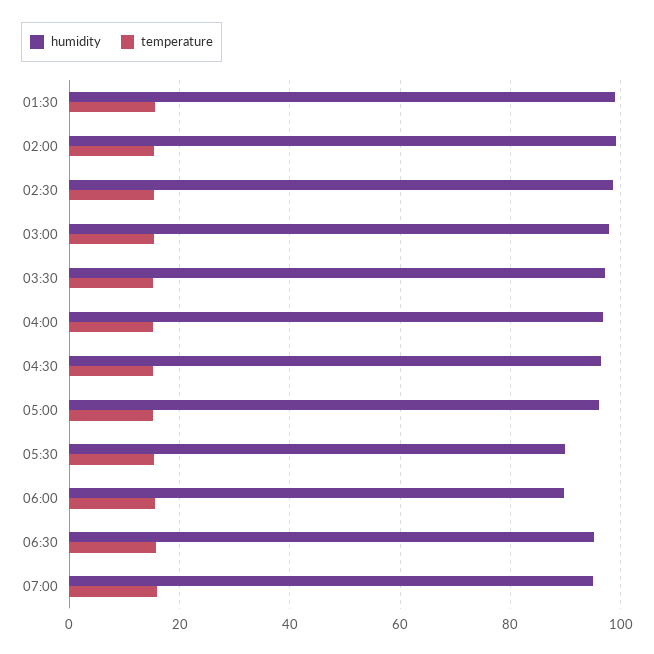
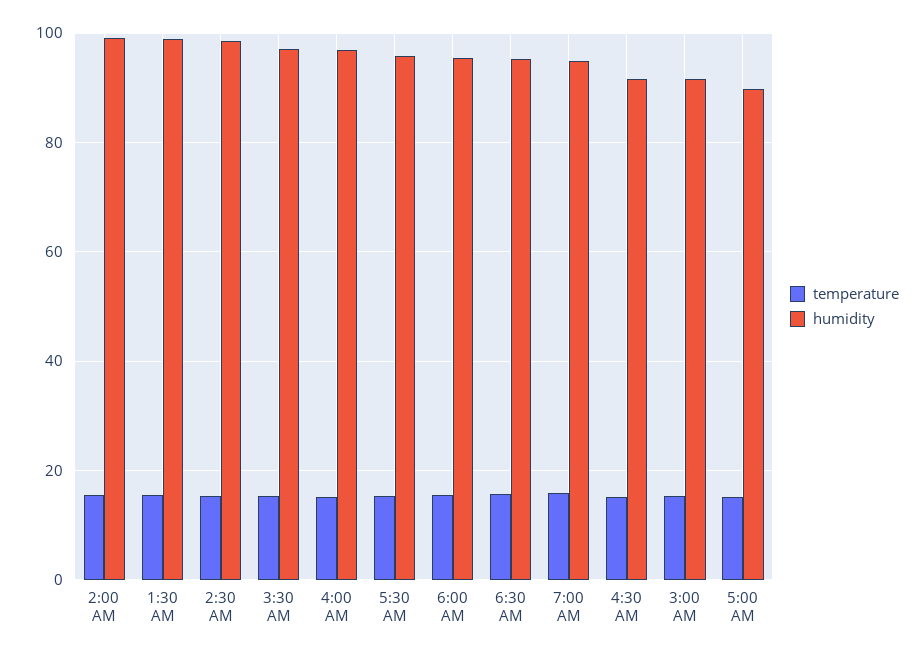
humidity, 03:00: 98 -> 92
humidity, 04:30: 96 -> 92
humidity, 05:00: 96 -> 90
humidity, 05:30: 90 -> 96
humidity, 06:00: 90 -> 96

